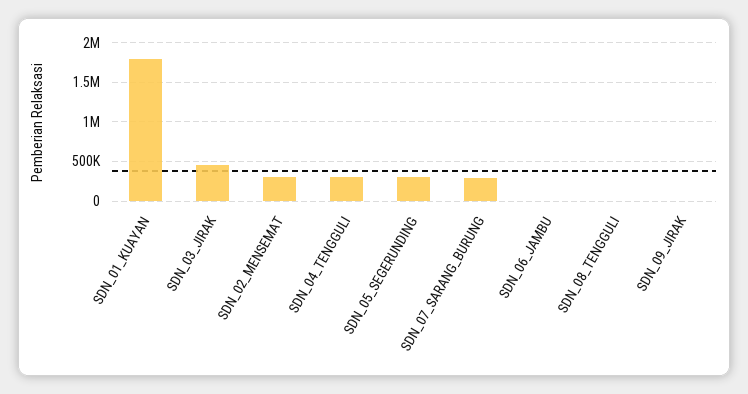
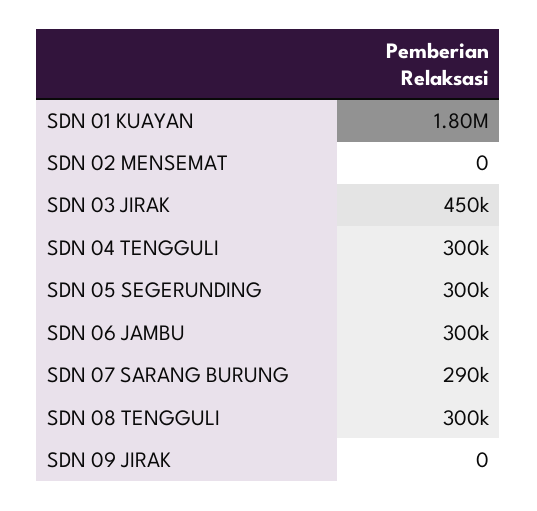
SDN_02_MENSEMAT: 300000 -> 0
SDN_06_JAMBU: 0 -> 300000
SDN_08_TENGGULI: 0 -> 300000

